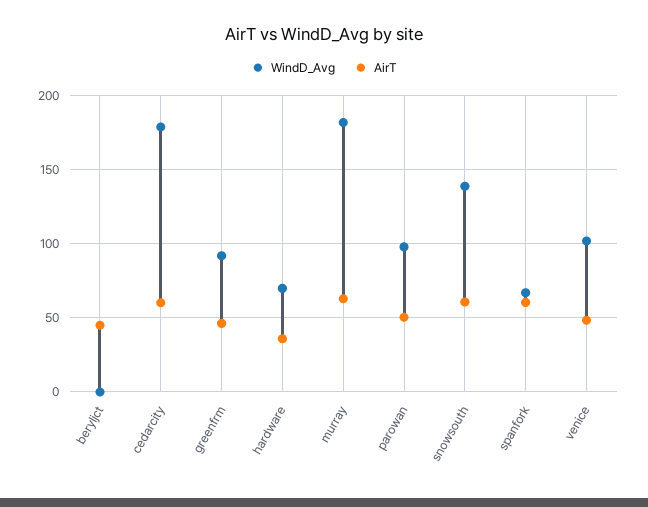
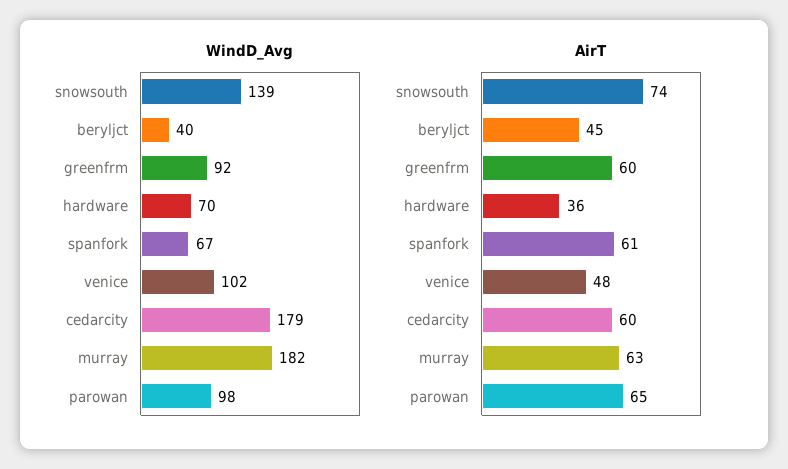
WindD_Avg, beryljct: 0 -> 40
AirT, greenfrm: 45 -> 60
AirT, parowan: 50 -> 65
AirT, snowsouth: 60 -> 74

